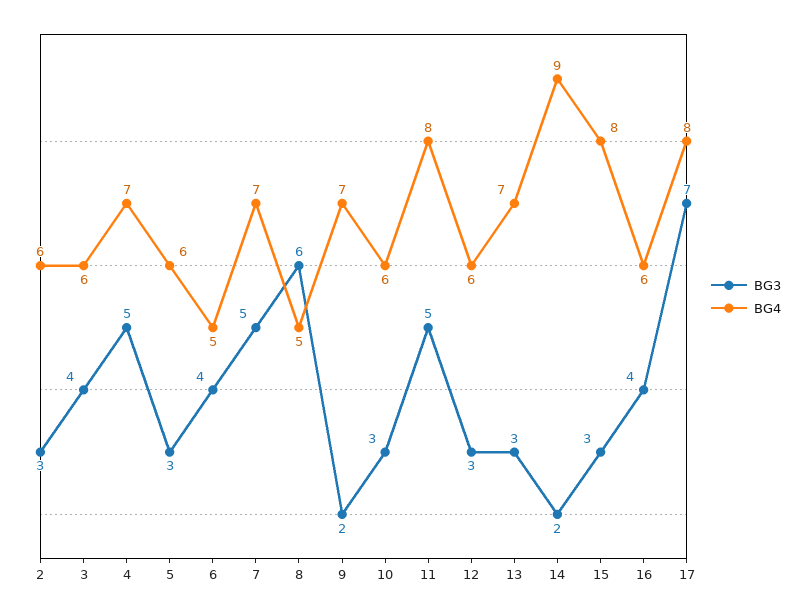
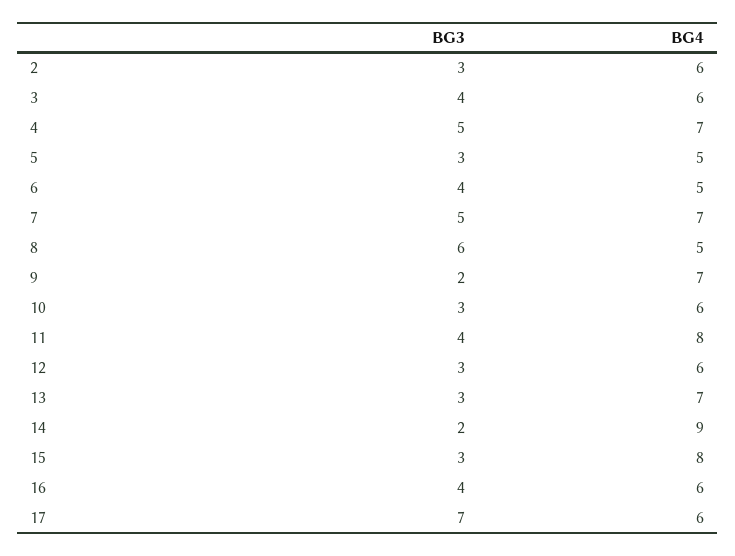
BG4, 5: 6 -> 5
BG3, 11: 5 -> 4
BG4, 17: 8 -> 6

